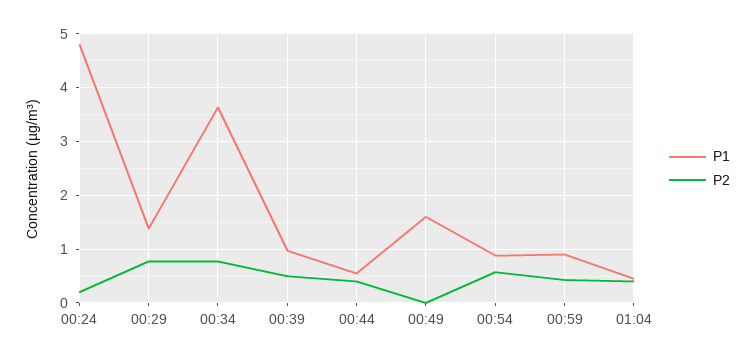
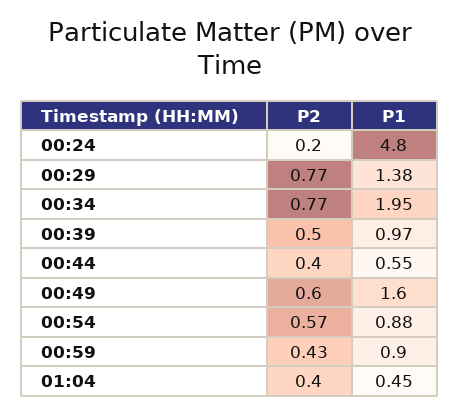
P1, 00:34: 3.6 -> 1.95
P2, 00:49: 0 -> 0.6

